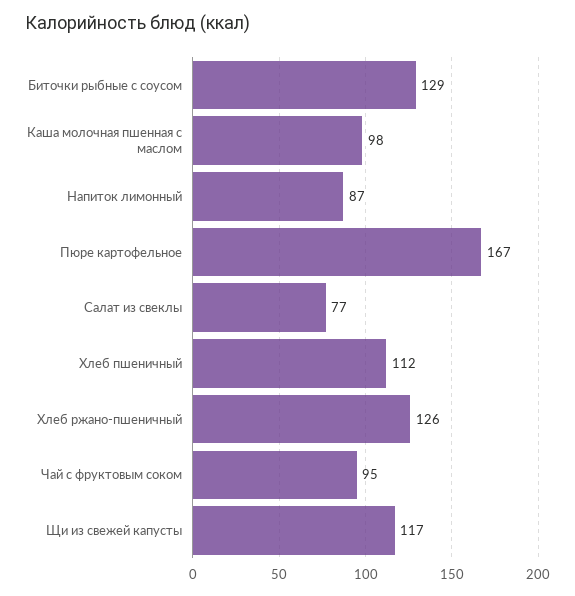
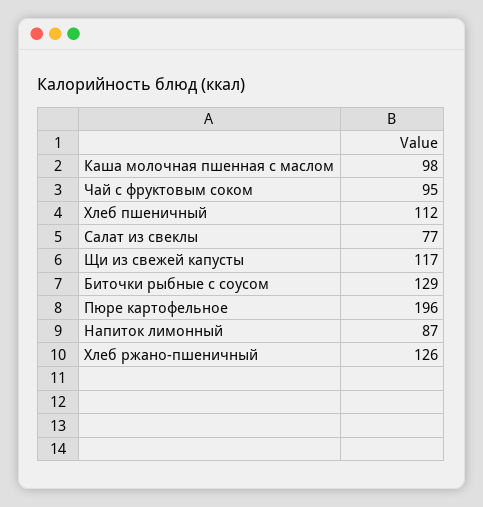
Пюре картофельное: 167 -> 196

